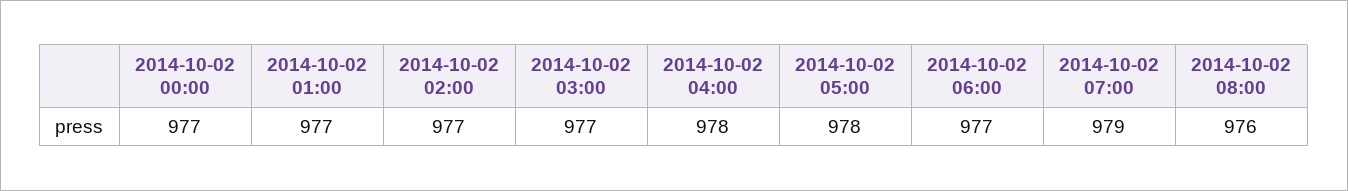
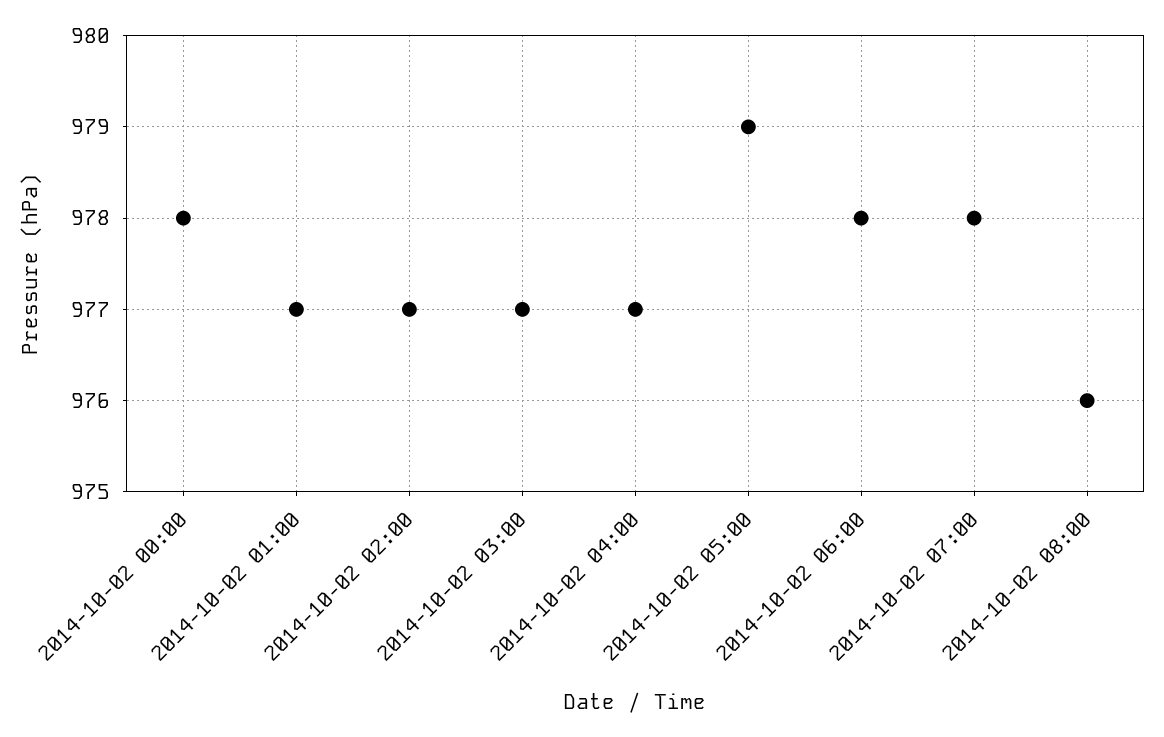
2014-10-02 00:00: 977 -> 978
2014-10-02 04:00: 978 -> 977
2014-10-02 05:00: 978 -> 979
2014-10-02 06:00: 977 -> 978
2014-10-02 07:00: 979 -> 978

